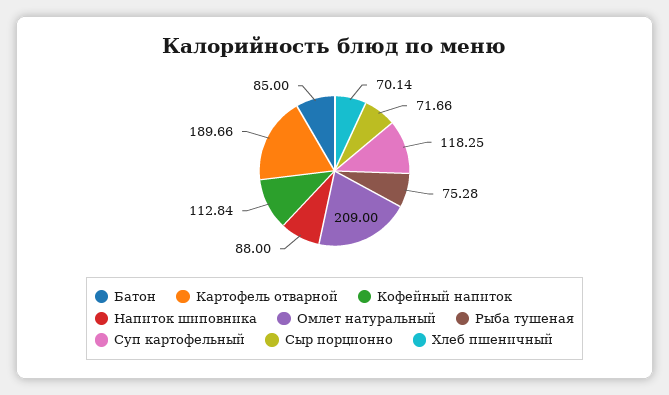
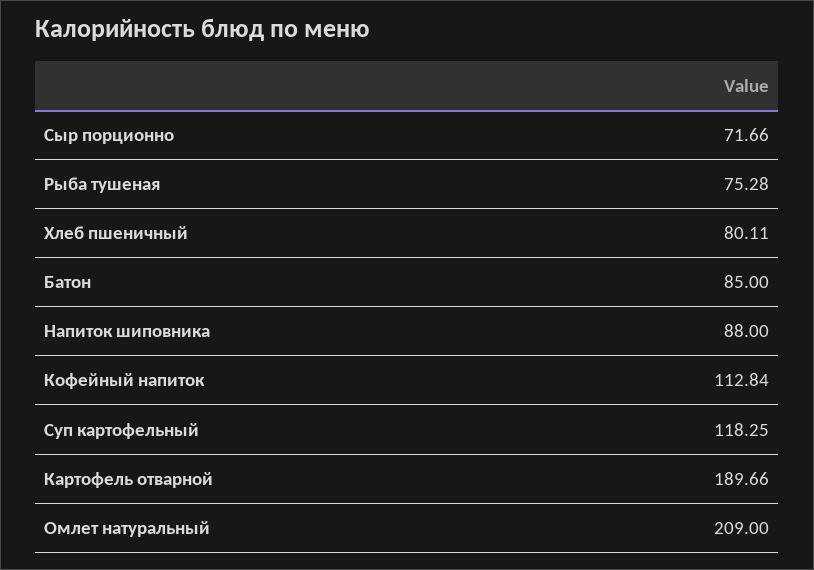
Хлеб пшеничный: 70.14 -> 80.11

